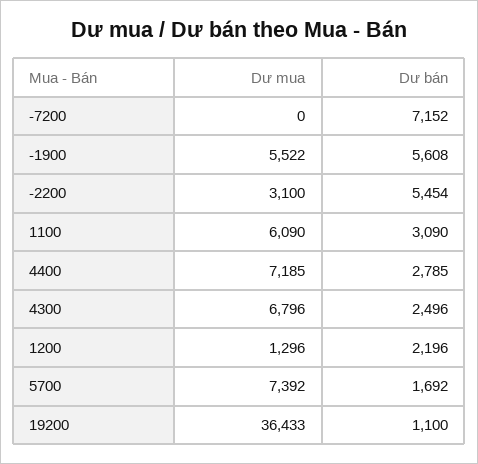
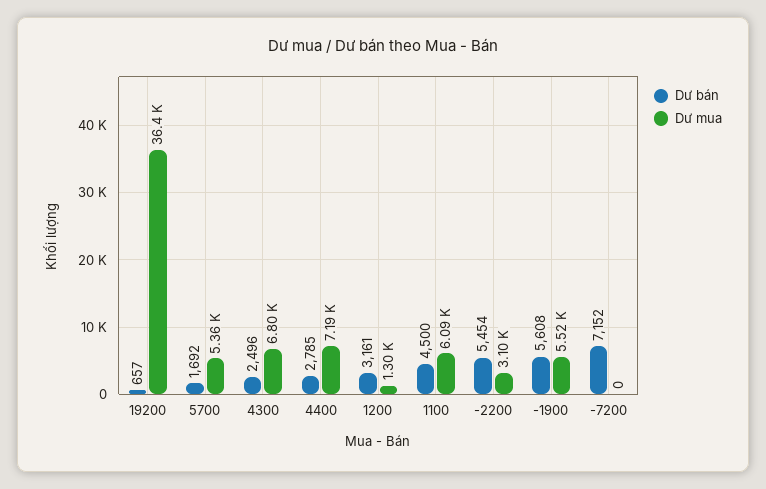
Dư bán, 1100: 3090 -> 4500
Dư bán, 1200: 2196 -> 3161
Dư mua, 5700: 7392 -> 5360
Dư bán, 19200: 1100 -> 657

